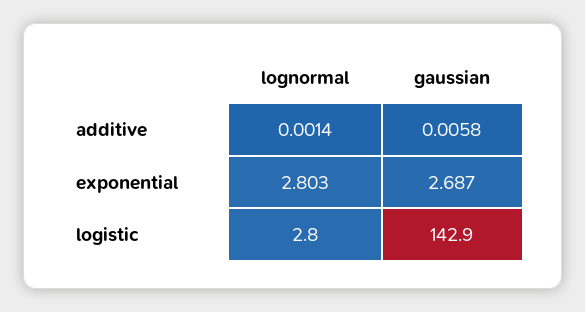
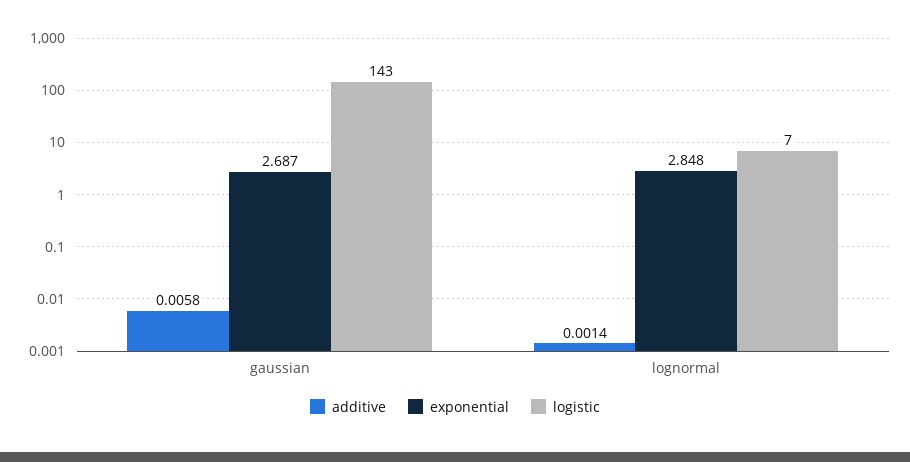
exponential, lognormal: 2.803 -> 2.848
logistic, lognormal: 2.8 -> 7

